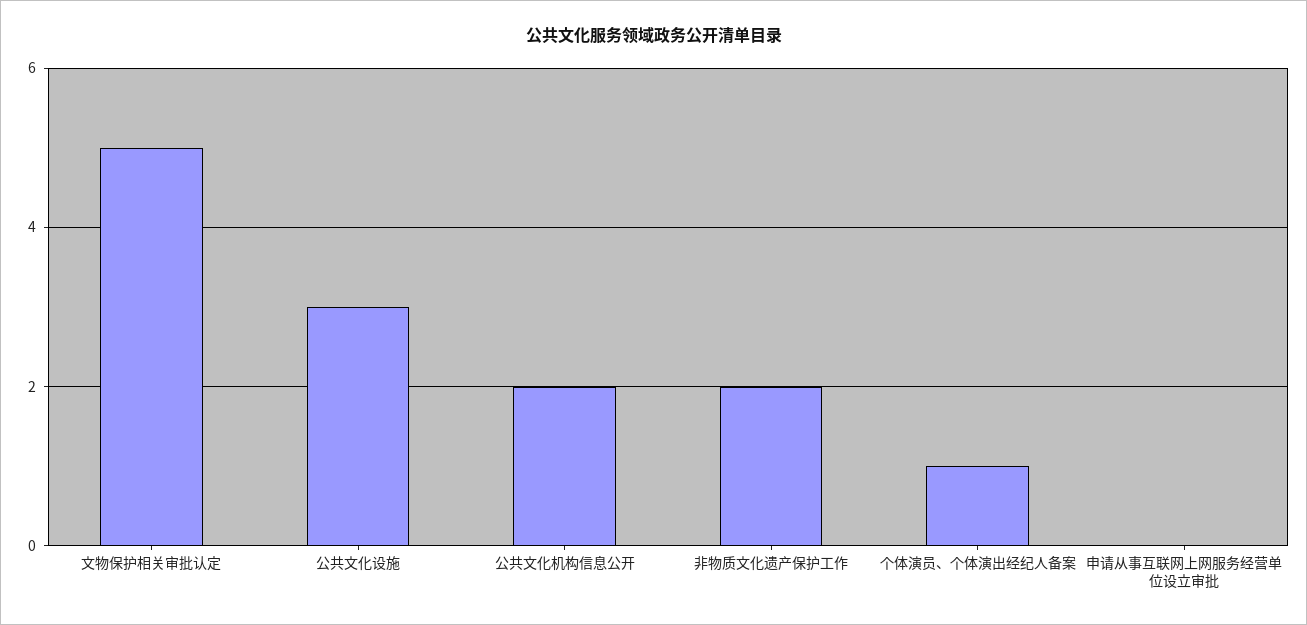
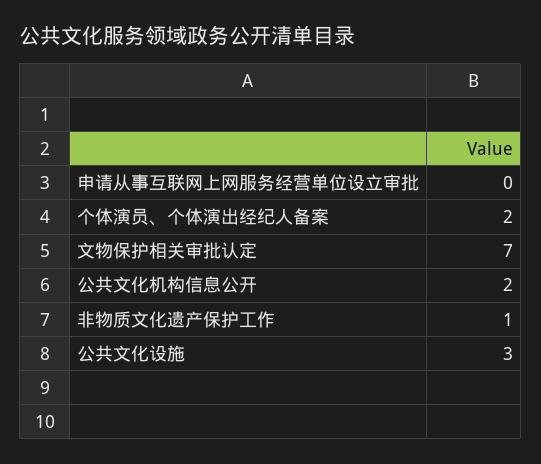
文物保护相关审批认定: 5 -> 7
非物质文化遗产保护工作: 2 -> 1
个体演员、个体演出经纪人备案: 1 -> 2

